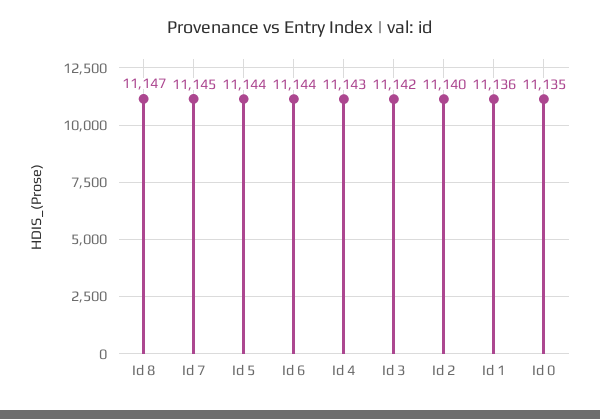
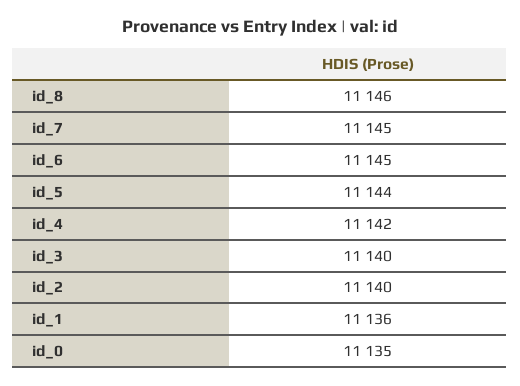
Id 8: 11147 -> 11146
Id 6: 11144 -> 11145
Id 4: 11143 -> 11142
Id 3: 11142 -> 11140

